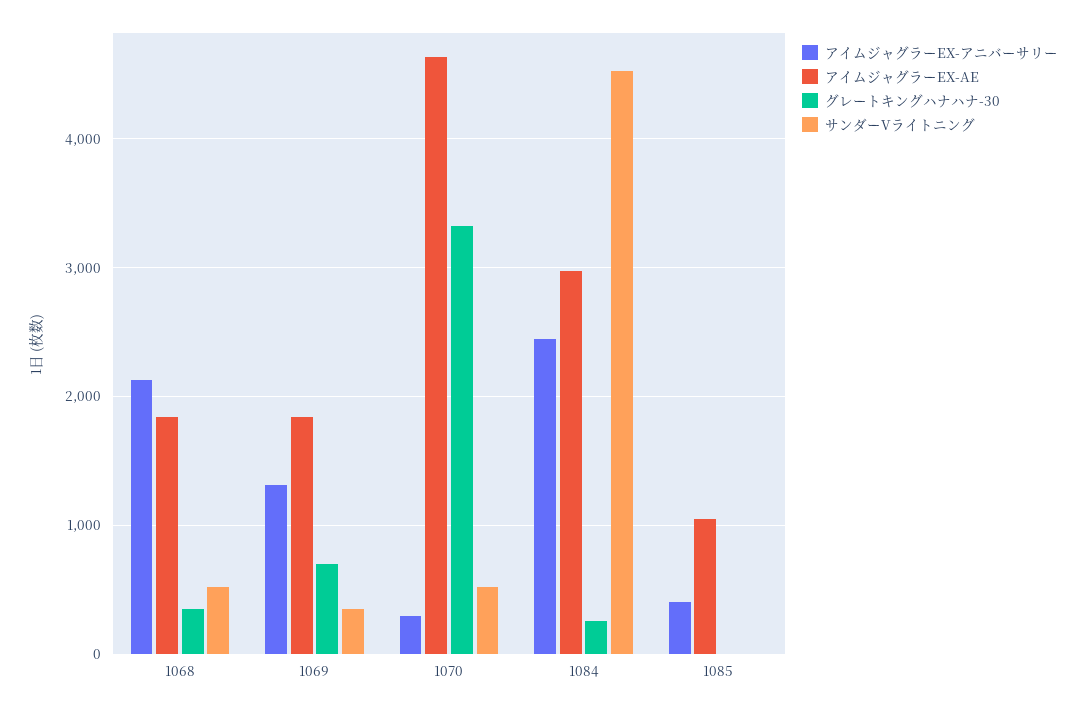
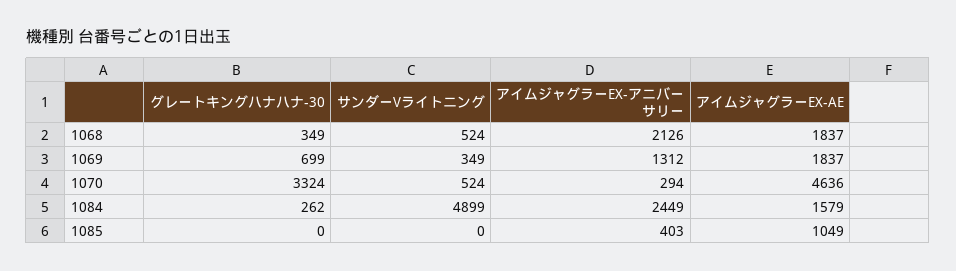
アイムジャグラーEX-AE, 1084: 3000 -> 1579
サンダーVライトニング, 1084: 4500 -> 4899

